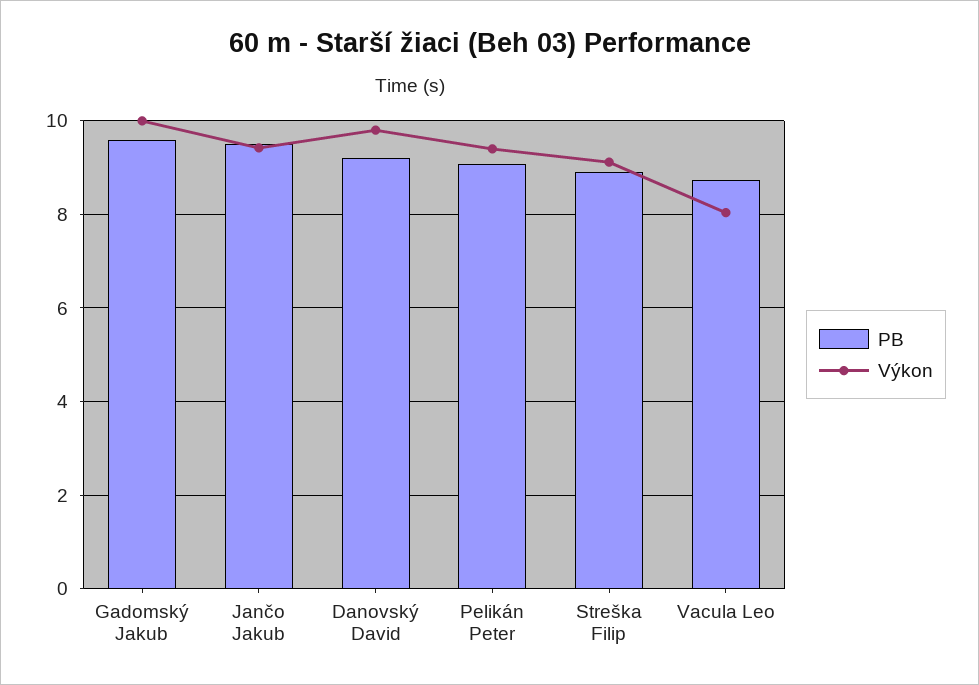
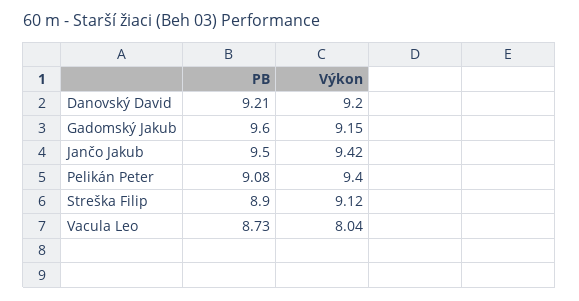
Výkon, Gadomský Jakub: 10 -> 9.15
Výkon, Danovský David: 9.8 -> 9.2

